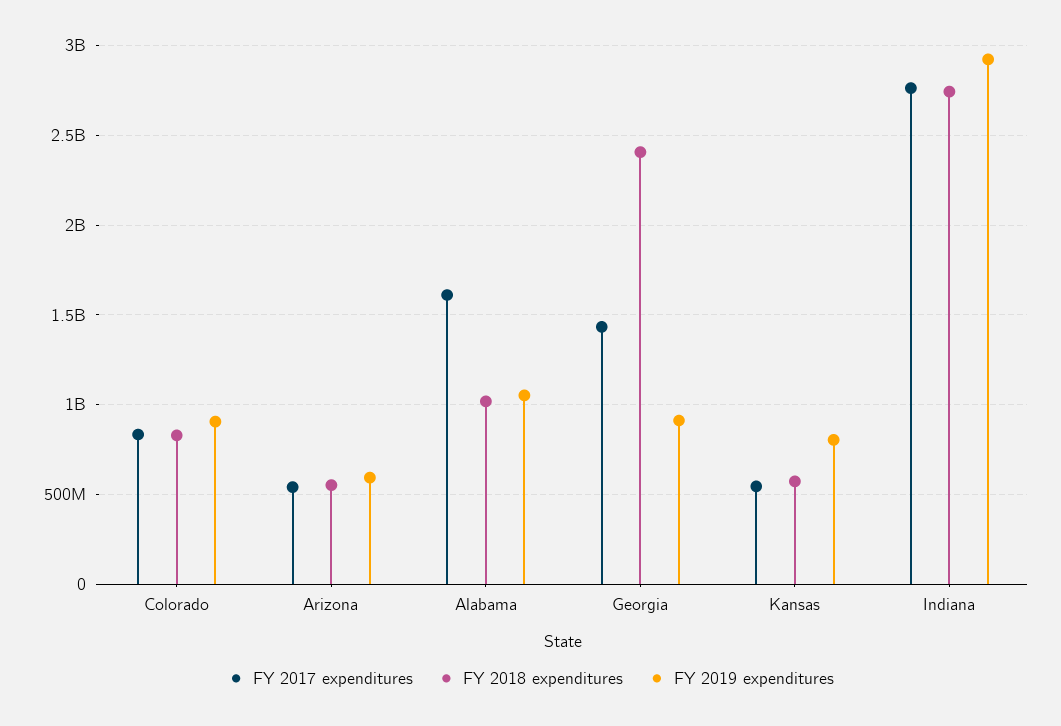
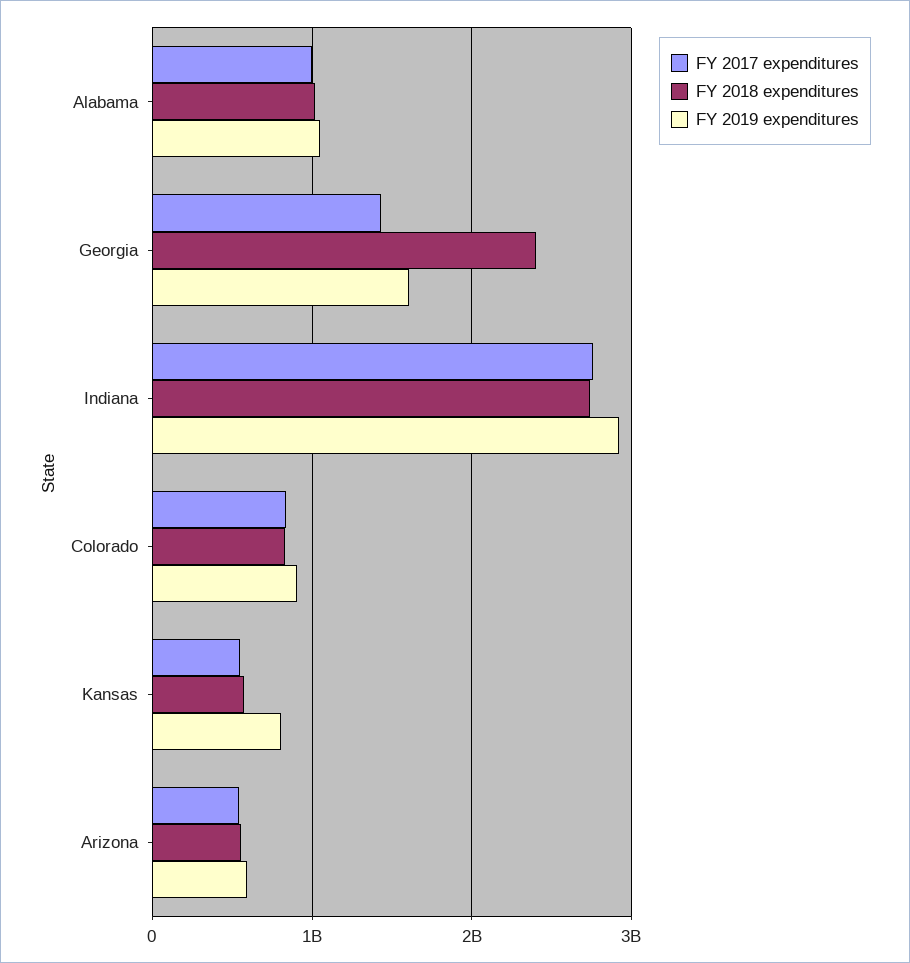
FY 2017 expenditures, Alabama: 1600000000 -> 1000000000
FY 2019 expenditures, Georgia: 900000000 -> 1600000000

